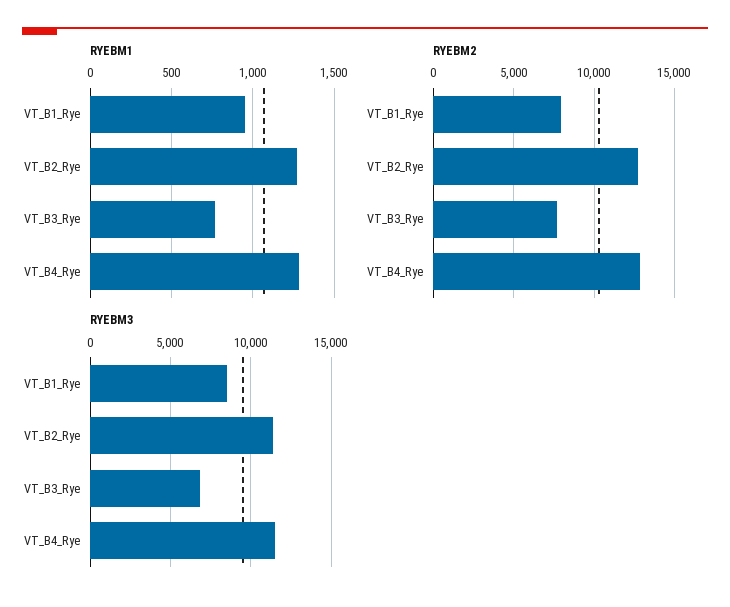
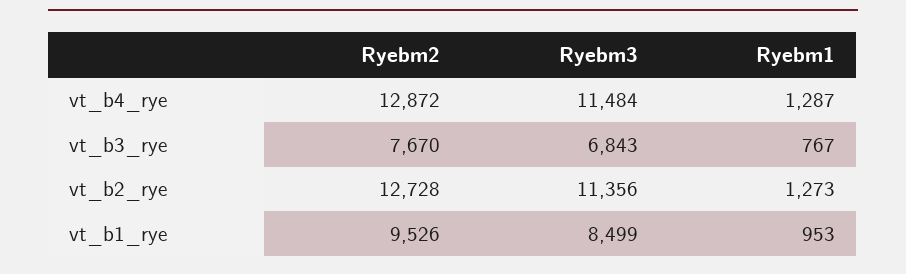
RYEBM2, VT_B1_Rye: 8000 -> 9526

